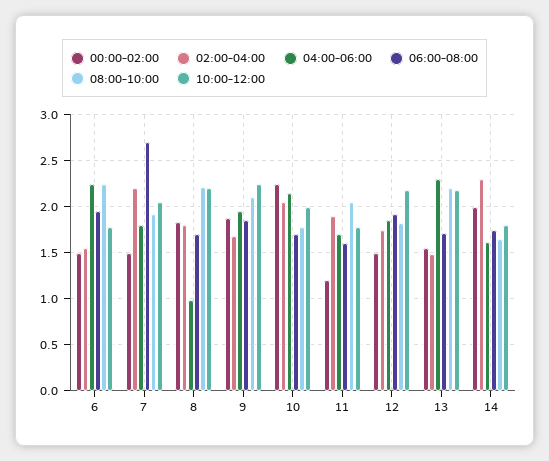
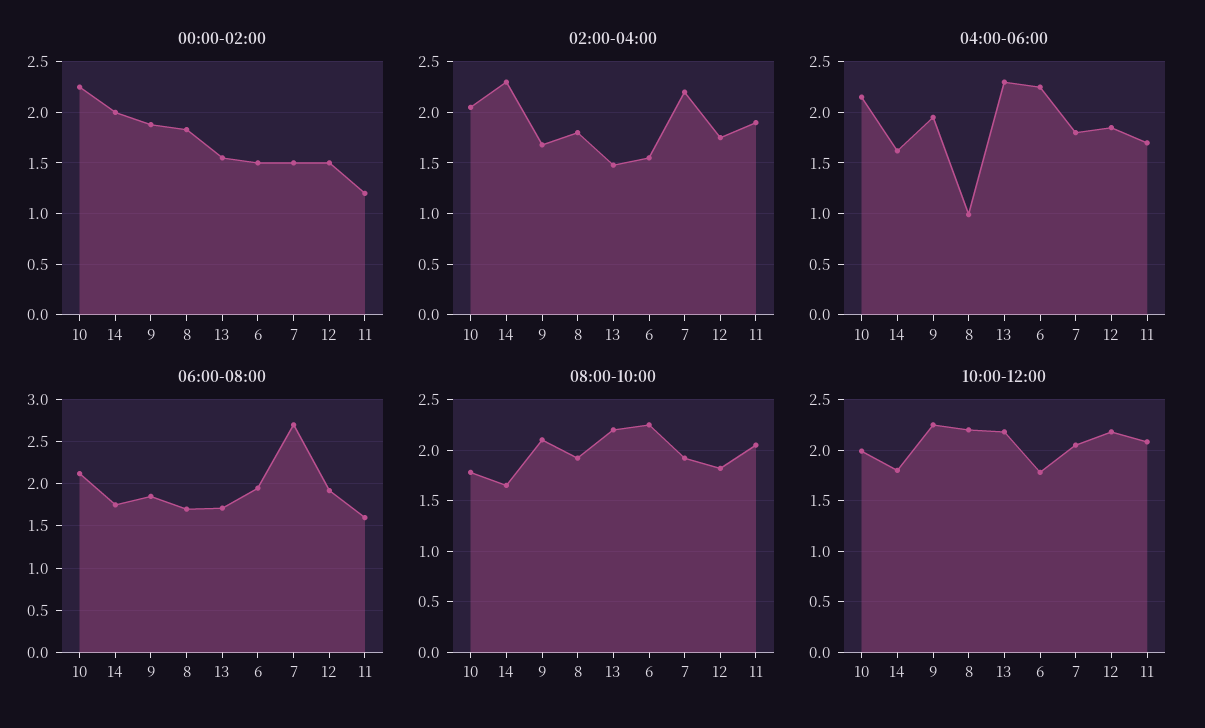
08:00-10:00, 8: 2.2 -> 1.9
06:00-08:00, 10: 1.7 -> 2.1
10:00-12:00, 11: 1.8 -> 2.1

